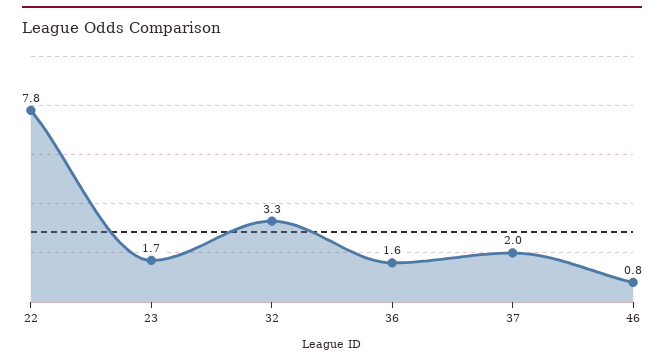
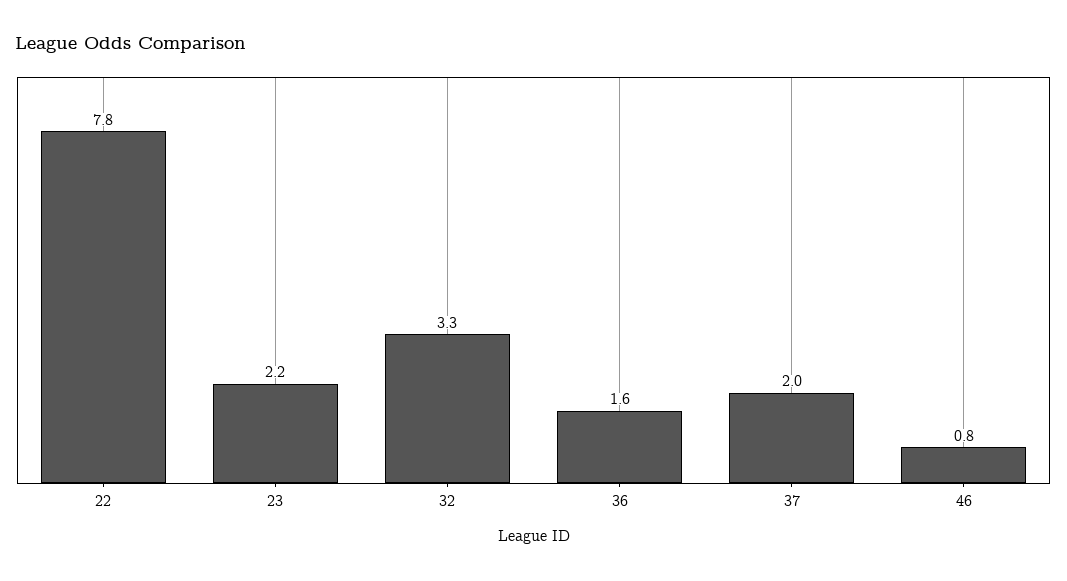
23: 1.7 -> 2.2

